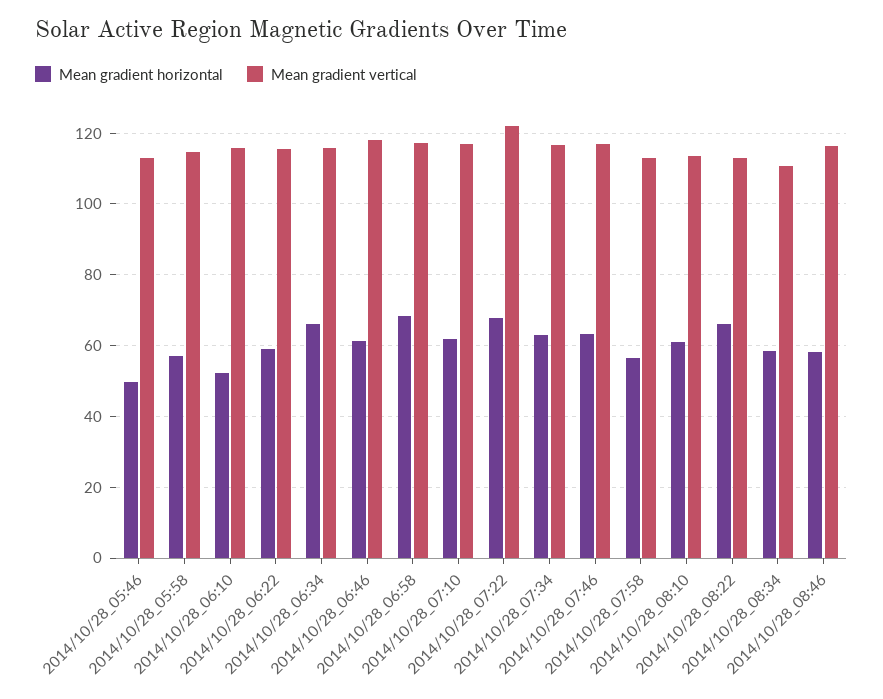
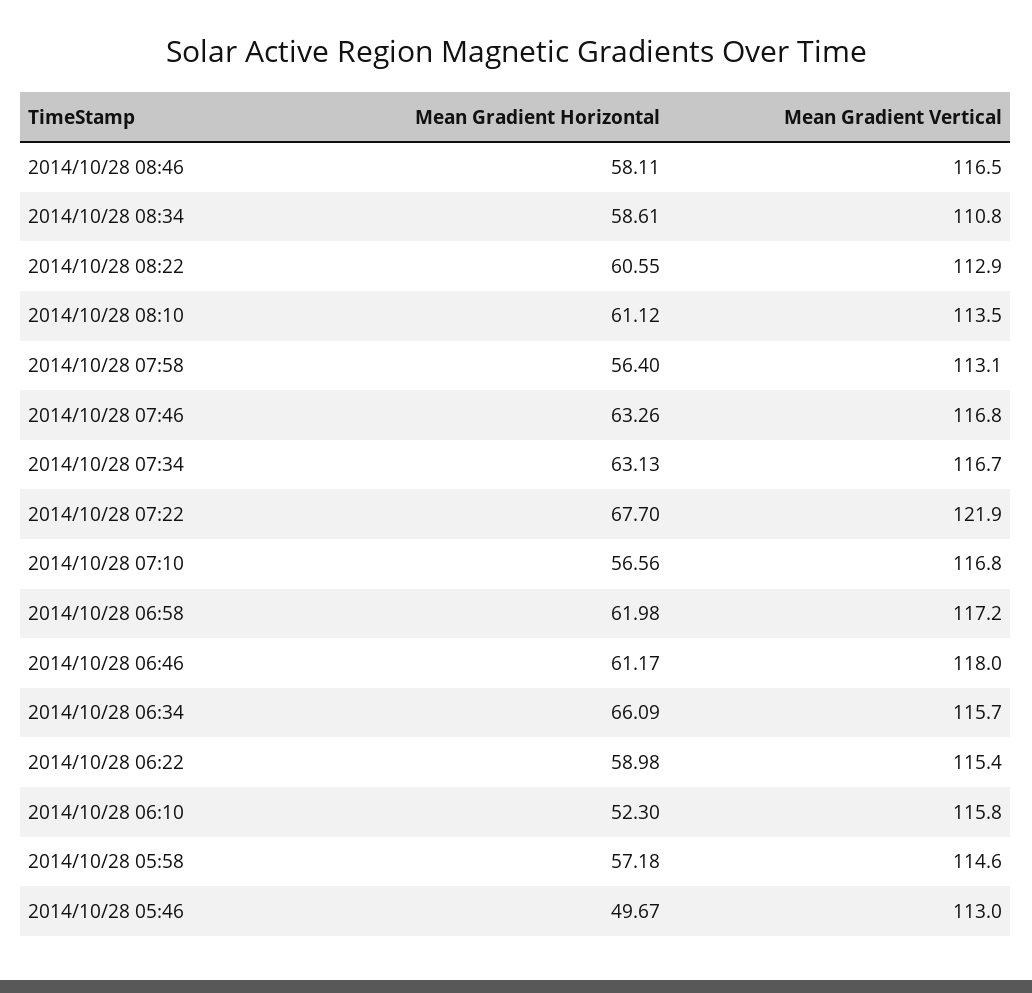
Mean gradient horizontal, 2014/10/28_06:58: 68 -> 61.98
Mean gradient horizontal, 2014/10/28_07:10: 62 -> 56.56
Mean gradient horizontal, 2014/10/28_08:22: 66 -> 60.55

